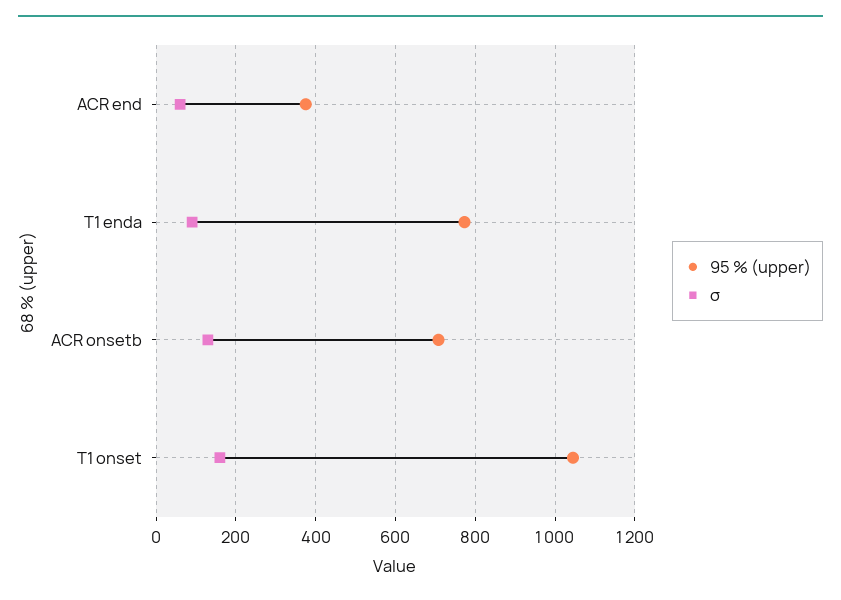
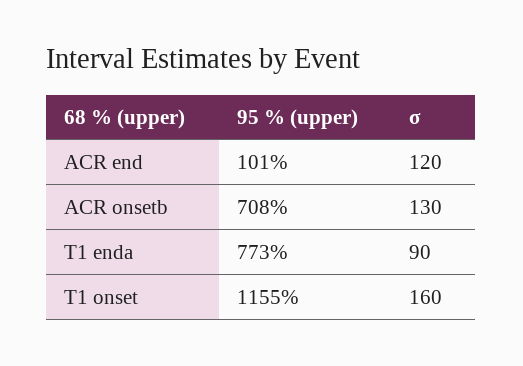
95 % (upper), ACR end: 380 -> 101
σ, ACR end: 60 -> 120
95 % (upper), T1 onset: 1040 -> 1155

